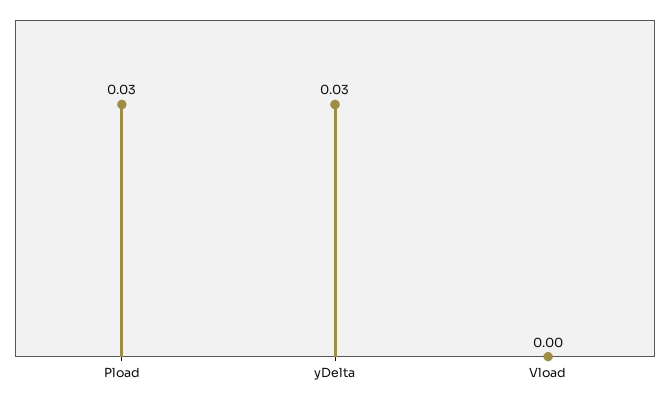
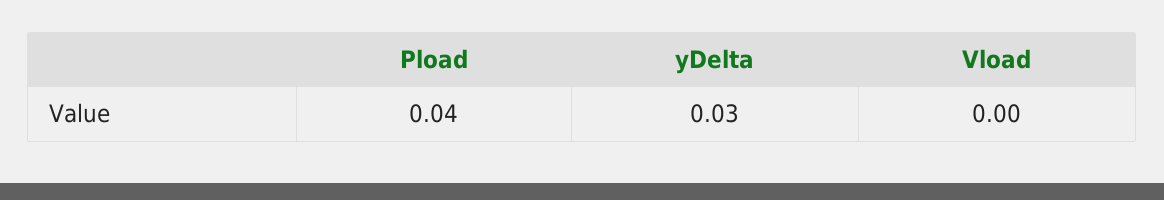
Pload: 0.03 -> 0.04

